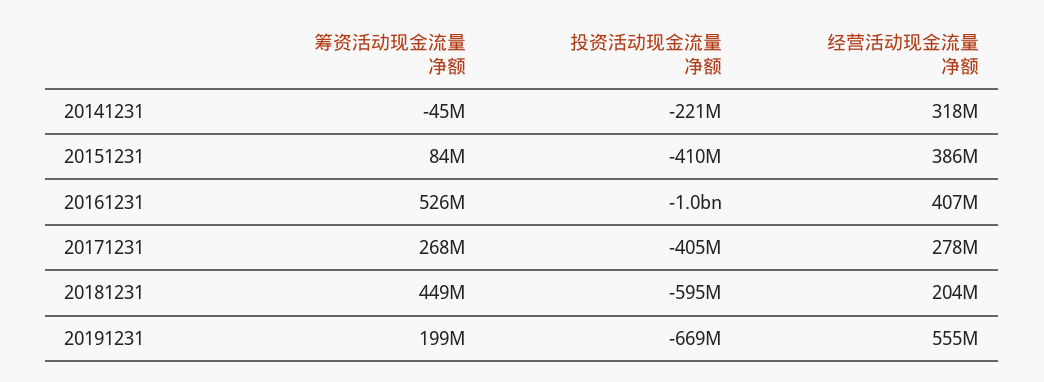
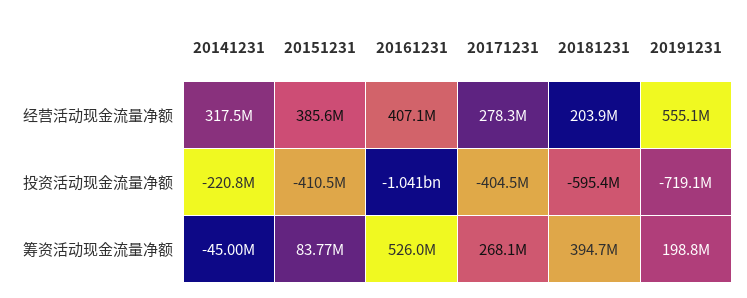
筹资活动现金流量净额, 20181231: 449000000 -> 394700000
投资活动现金流量净额, 20191231: -669000000 -> -719100000

